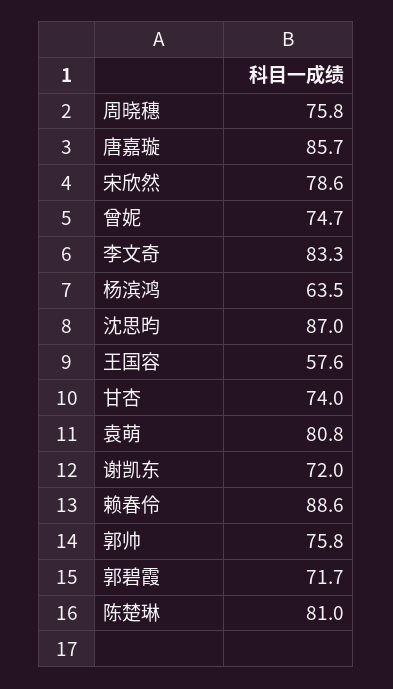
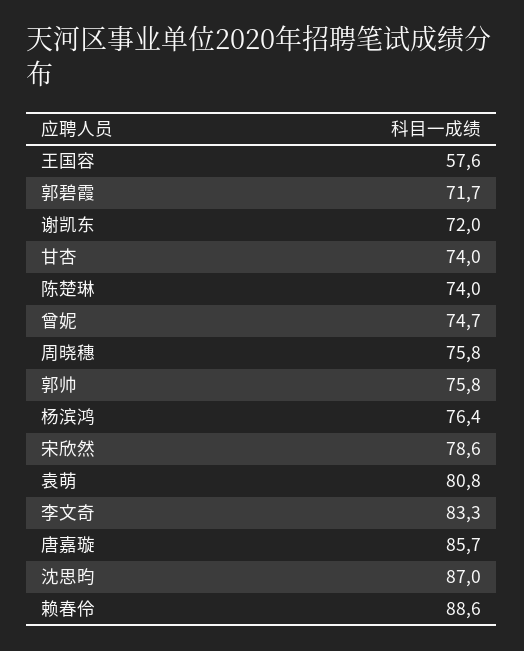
杨滨鸿: 63.5 -> 76.4
陈楚琳: 81 -> 74

